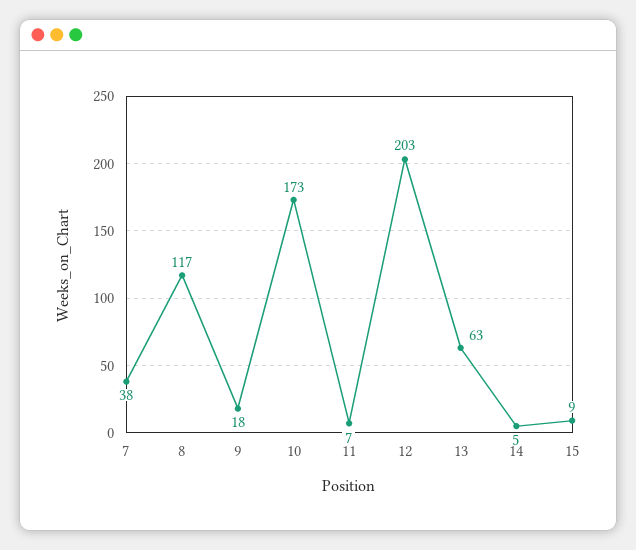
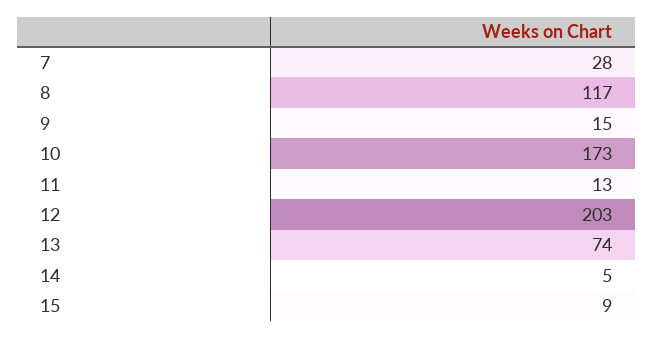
7: 38 -> 28
9: 18 -> 15
11: 7 -> 13
13: 63 -> 74

